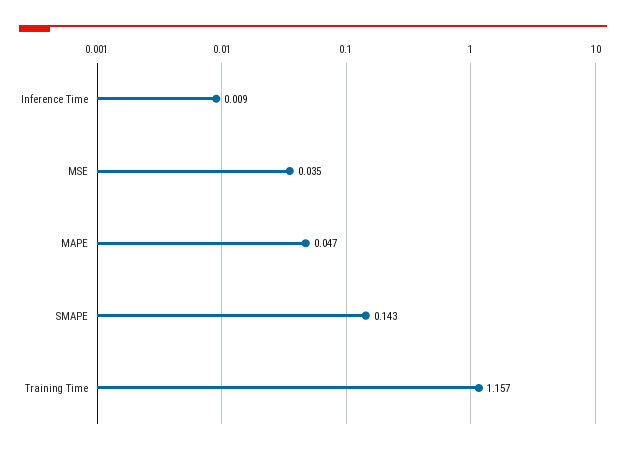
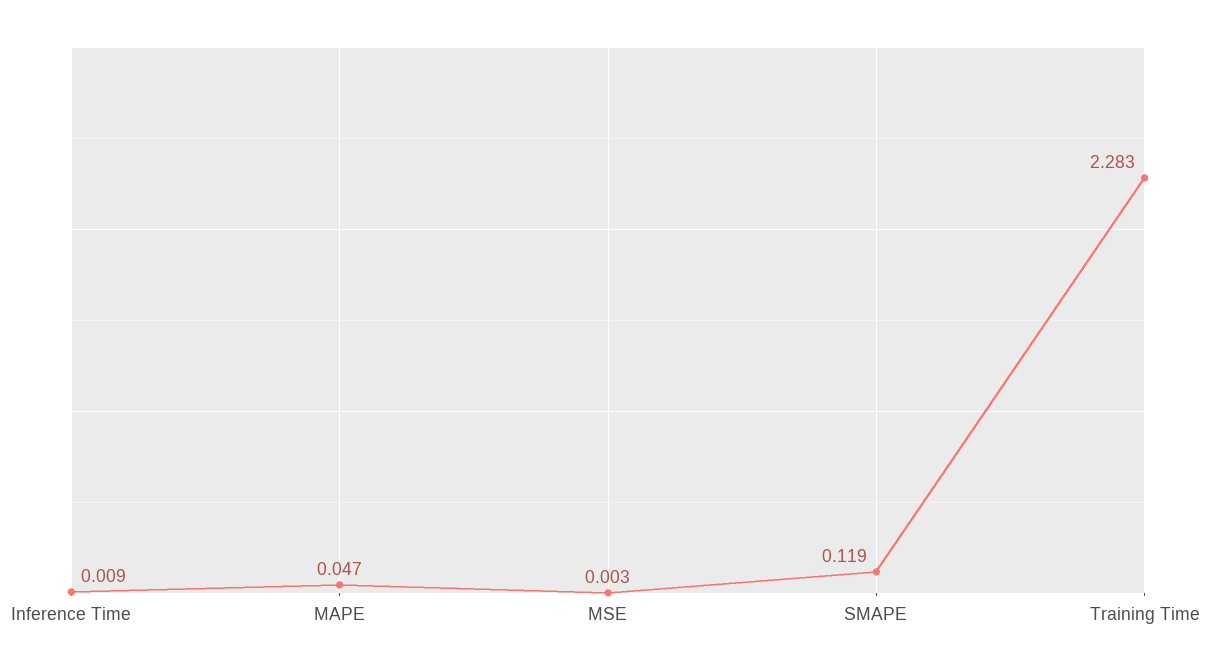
MSE: 0.035 -> 0.003
SMAPE: 0.143 -> 0.119
Training Time: 1.157 -> 2.283

